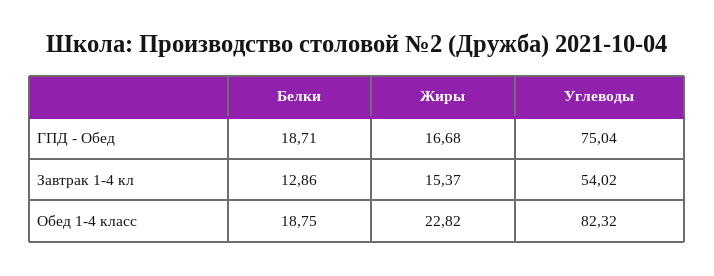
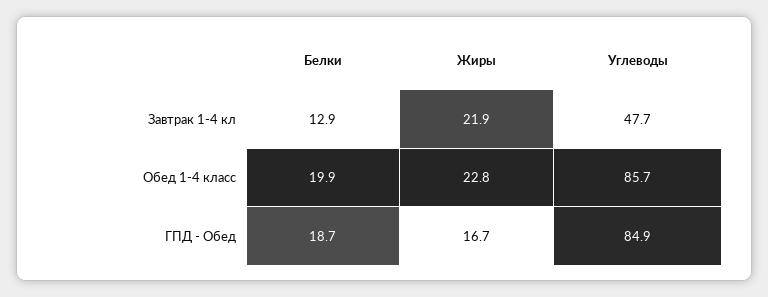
Углеводы, ГПД - Обед: 75.04 -> 84.9
Жиры, Завтрак 1-4 кл: 15.37 -> 21.9
Углеводы, Завтрак 1-4 кл: 54.02 -> 47.7
Белки, Обед 1-4 класс: 18.75 -> 19.9
Углеводы, Обед 1-4 класс: 82.32 -> 85.7

